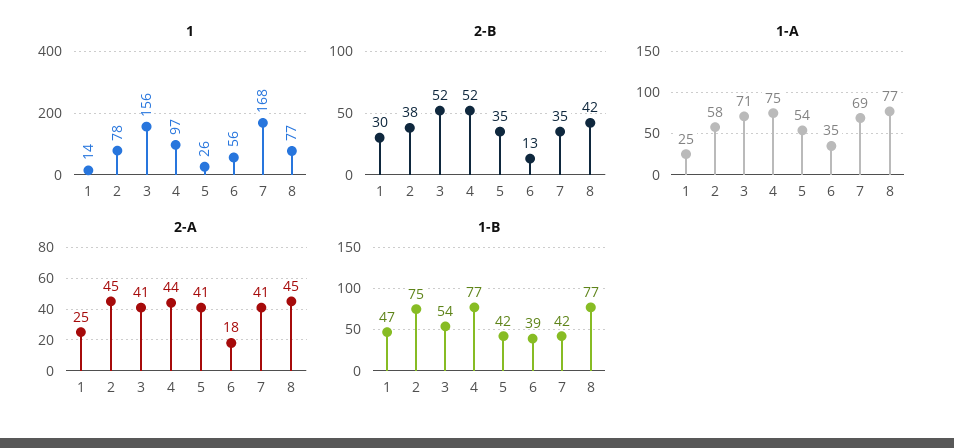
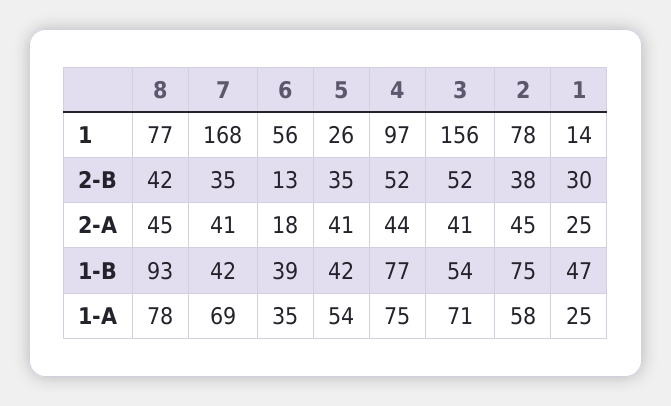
1-A, 8: 77 -> 78
1-B, 8: 77 -> 93

